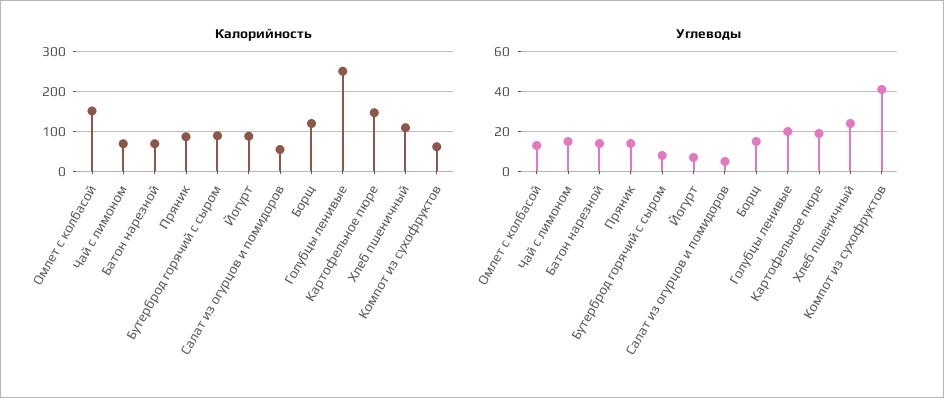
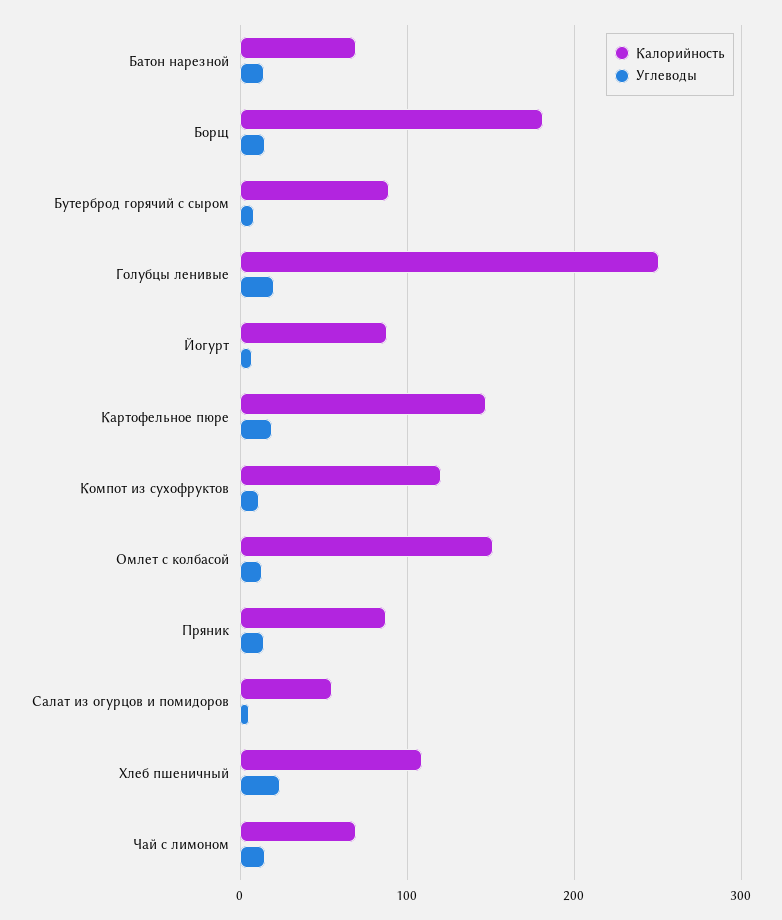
Калорийность, Борщ: 120 -> 180
Калорийность, Компот из сухофруктов: 60 -> 120
Углеводы, Компот из сухофруктов: 40 -> 10

